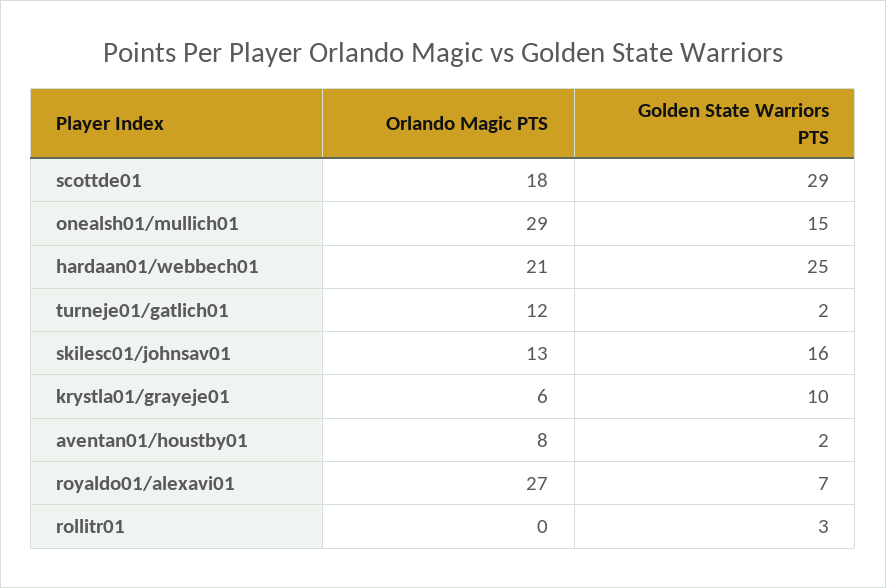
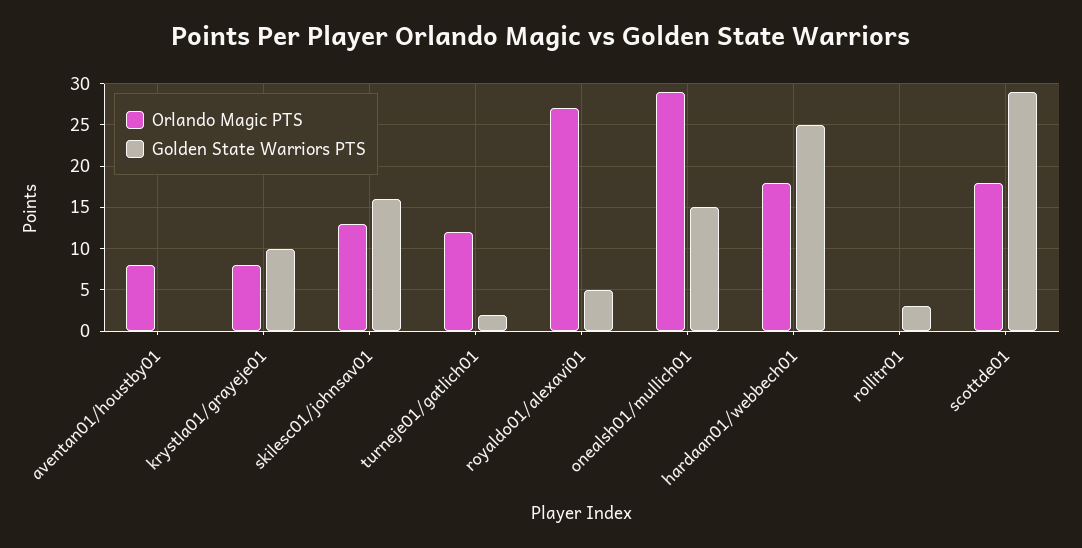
Orlando Magic PTS, hardaan01/webbech01: 21 -> 18
Orlando Magic PTS, krystla01/grayeje01: 6 -> 8
Golden State Warriors PTS, aventan01/houstby01: 2 -> 0
Golden State Warriors PTS, royaldo01/alexavi01: 7 -> 5

